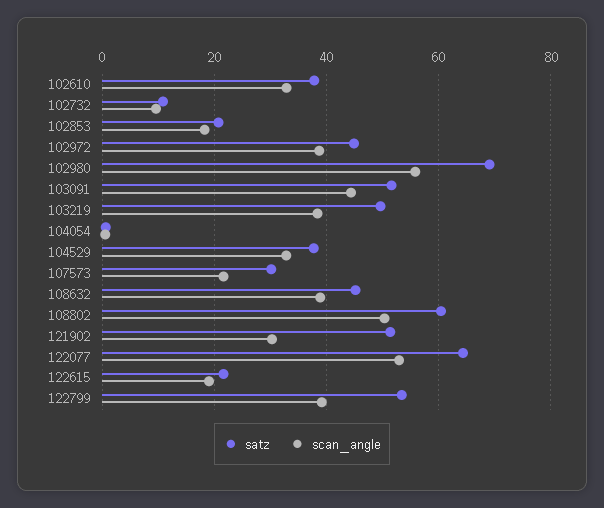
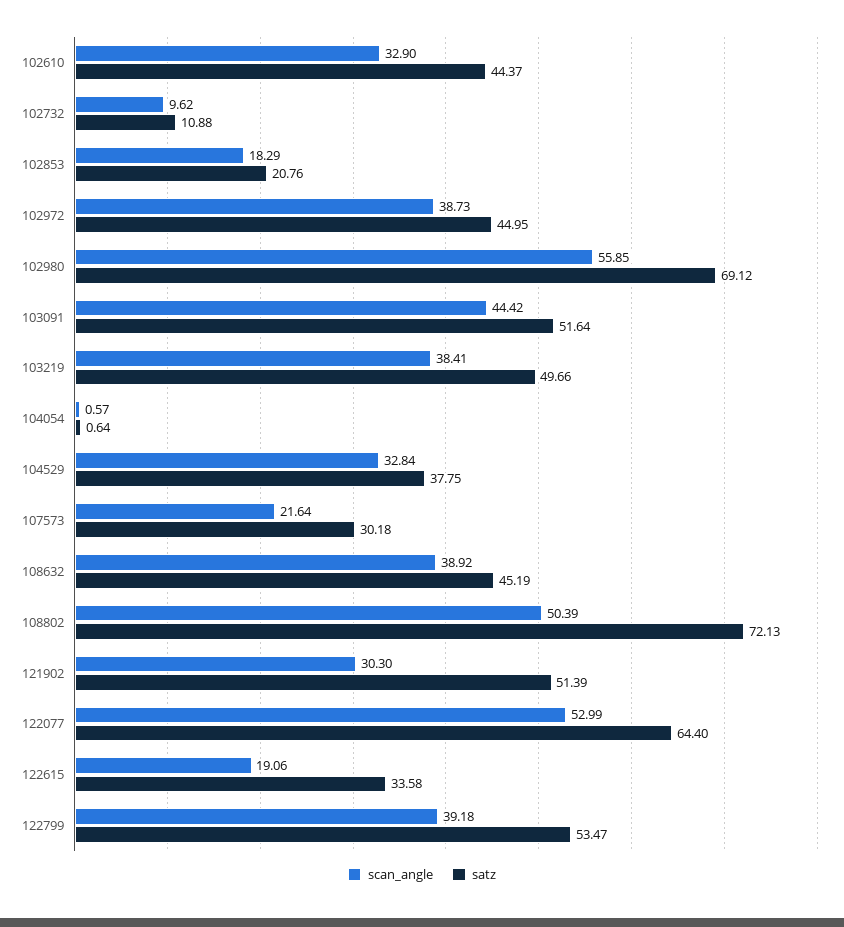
satz, 102610: 38 -> 44.37
satz, 108802: 60 -> 72.13
satz, 122615: 22 -> 33.58

